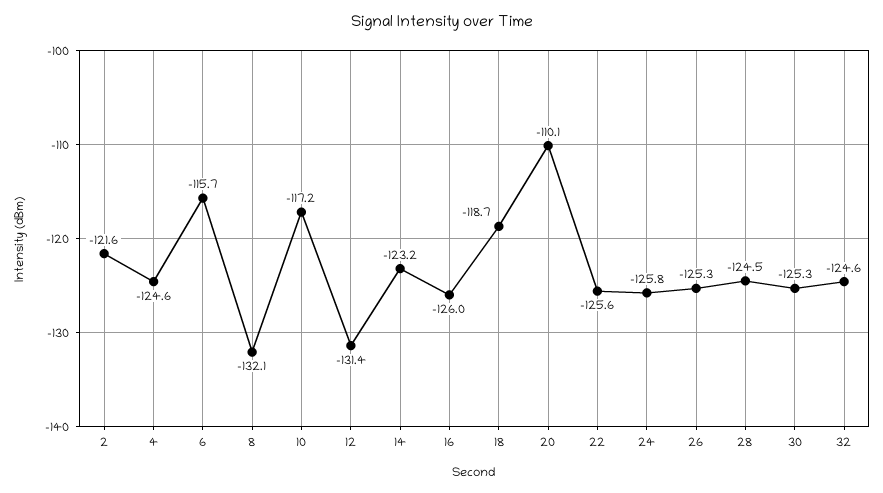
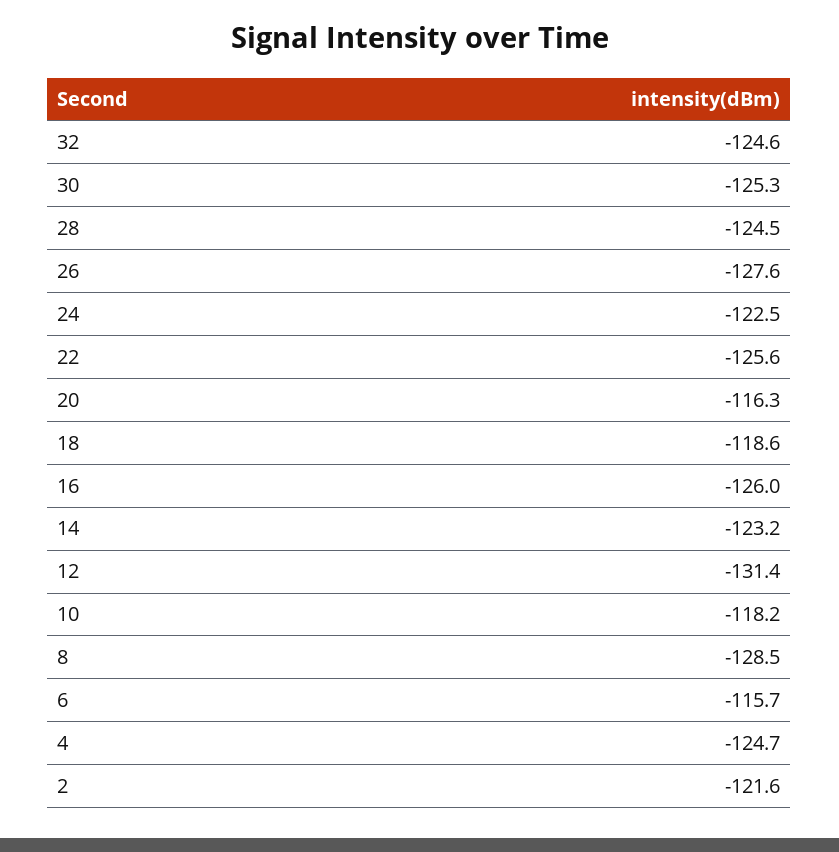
4: -124.6 -> -124.7
8: -132.1 -> -128.5
10: -117.2 -> -118.2
18: -118.7 -> -118.6
20: -110.1 -> -116.3
24: -125.8 -> -122.5
26: -125.3 -> -127.6

